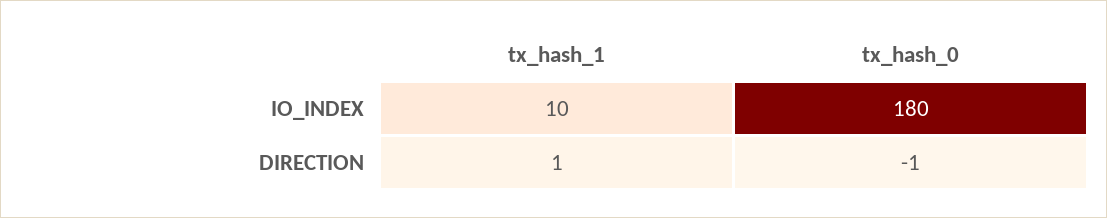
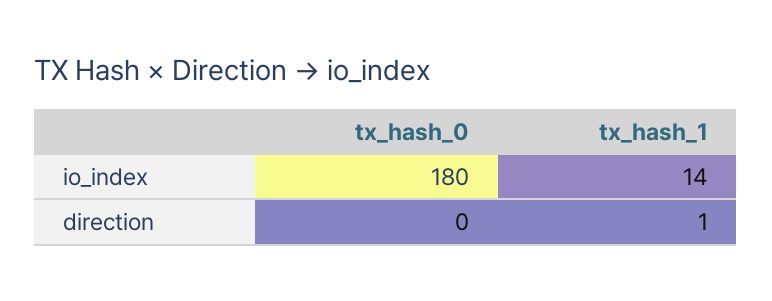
tx_hash_1, IO_INDEX: 10 -> 14
tx_hash_0, DIRECTION: -1 -> 0

